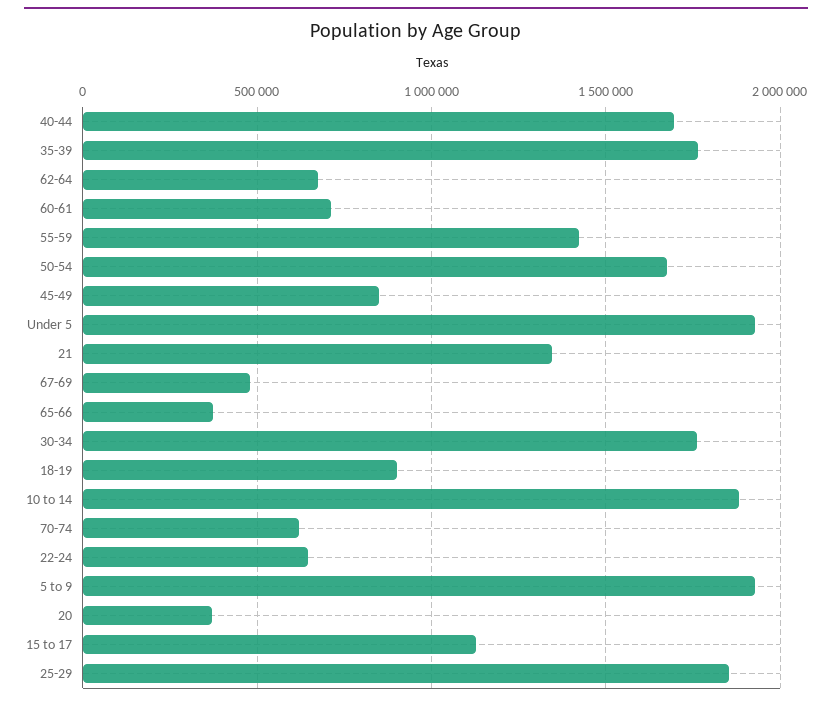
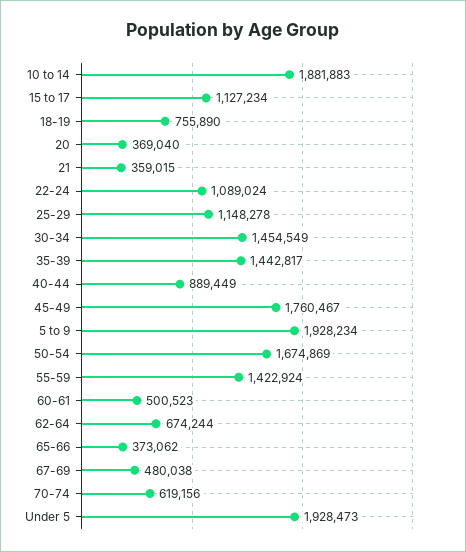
40-44: 1700000 -> 889449
35-39: 1750000 -> 1442817
60-61: 700000 -> 500523
45-49: 850000 -> 1760467
21: 1350000 -> 359015
30-34: 1750000 -> 1454549
18-19: 900000 -> 755890
22-24: 650000 -> 1089024
25-29: 1850000 -> 1148278

